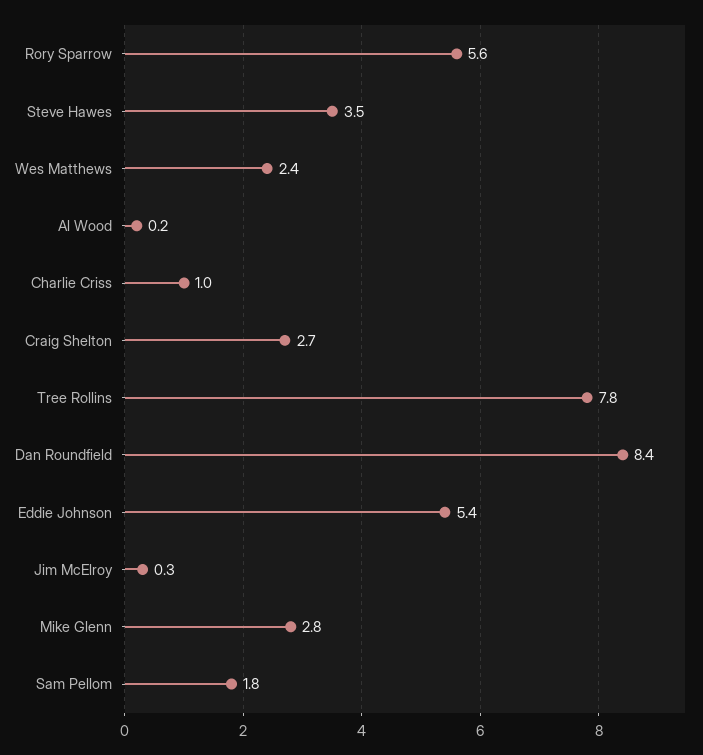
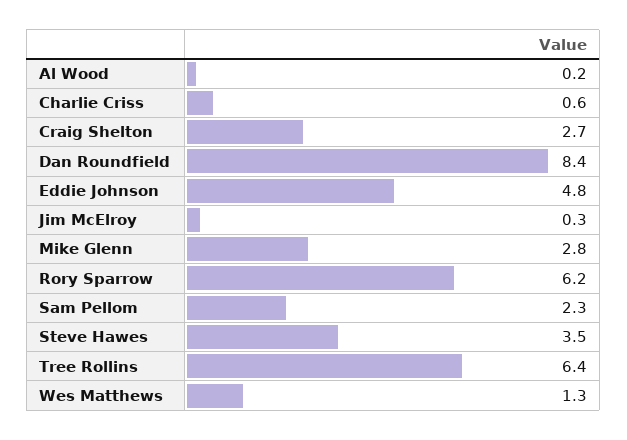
Rory Sparrow: 5.6 -> 6.2
Wes Matthews: 2.4 -> 1.3
Charlie Criss: 1 -> 0.6
Tree Rollins: 7.8 -> 6.4
Eddie Johnson: 5.4 -> 4.8
Sam Pellom: 1.8 -> 2.3

